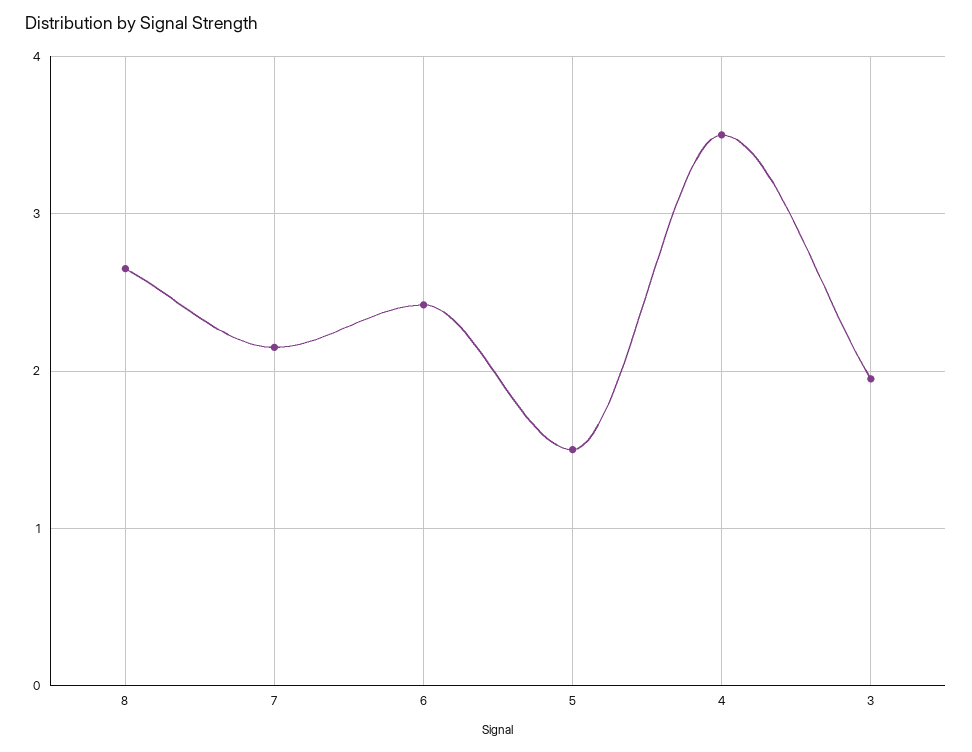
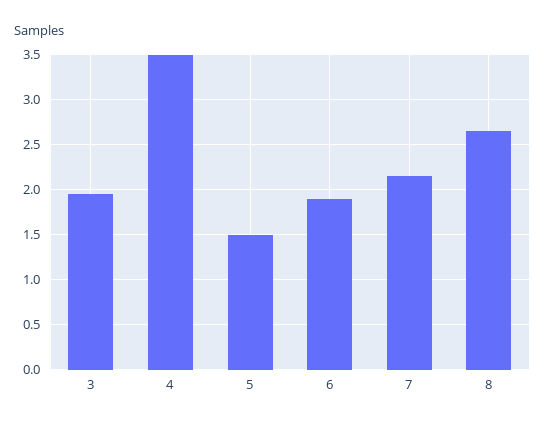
6: 2.4 -> 1.9

